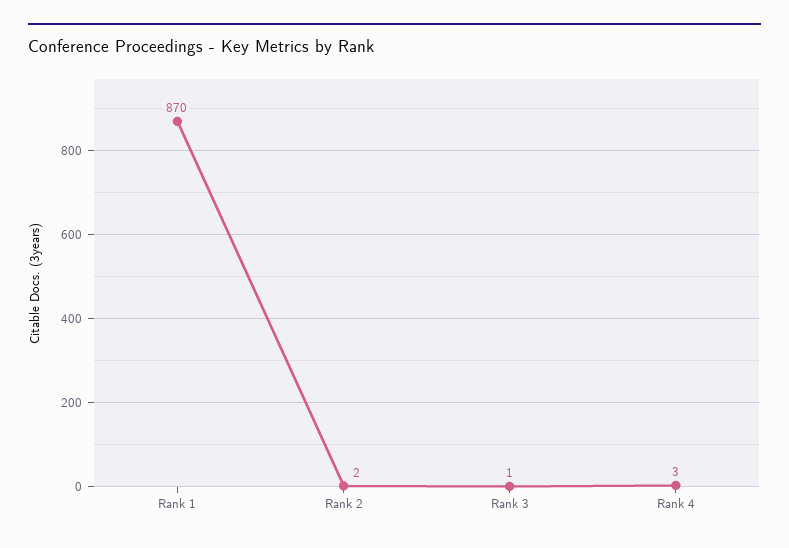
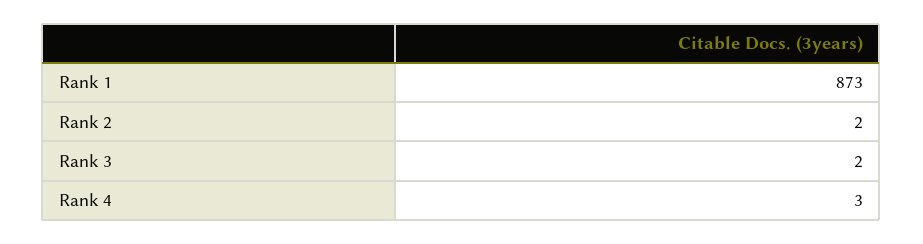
Rank 1: 870 -> 873
Rank 3: 1 -> 2

